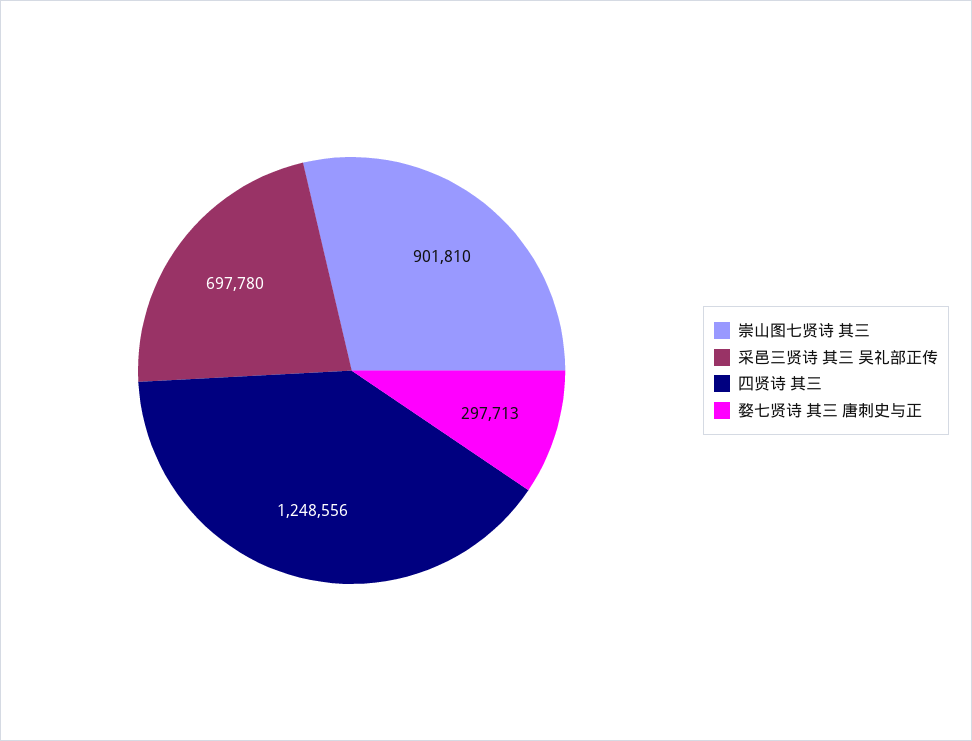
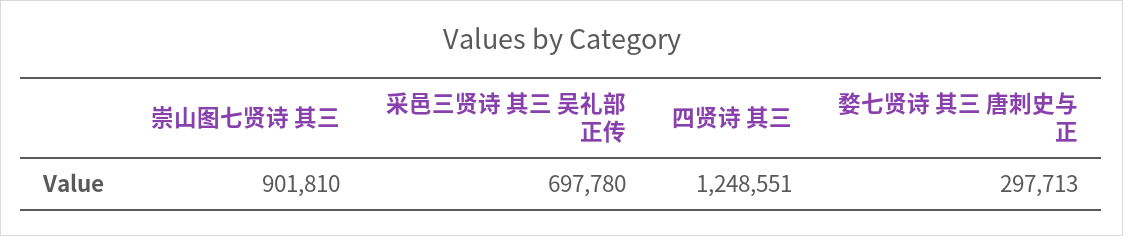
四贤诗 其三: 1248556 -> 1248551

